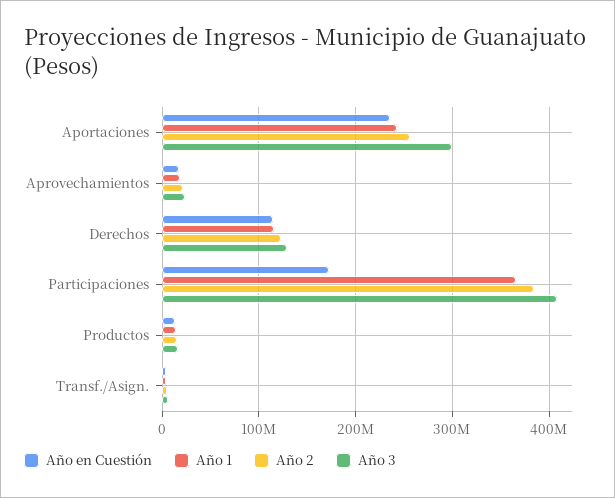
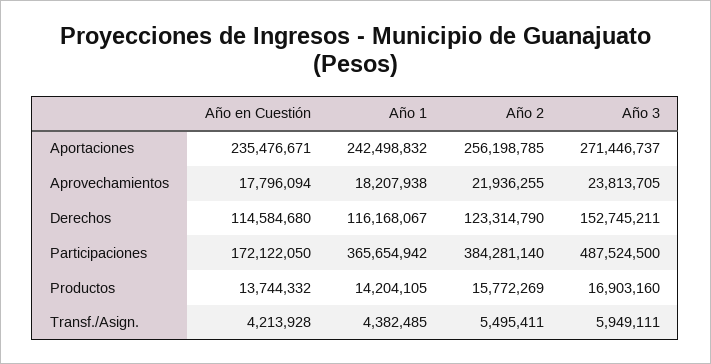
Año 3, Aportaciones: 300000000 -> 271446737
Año 3, Derechos: 130000000 -> 152745211
Año 3, Participaciones: 410000000 -> 487524500

